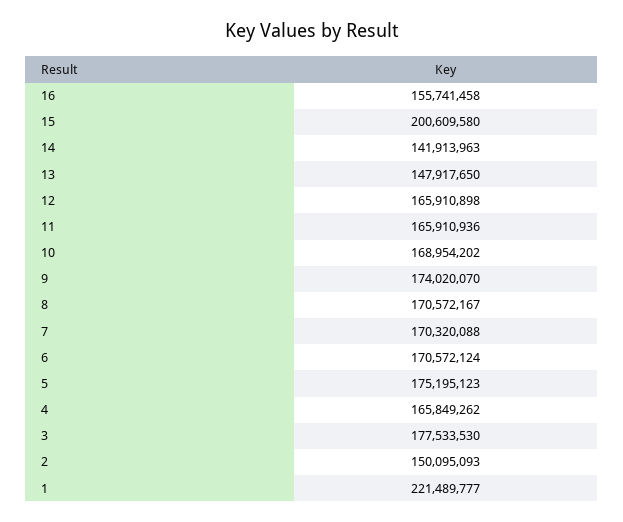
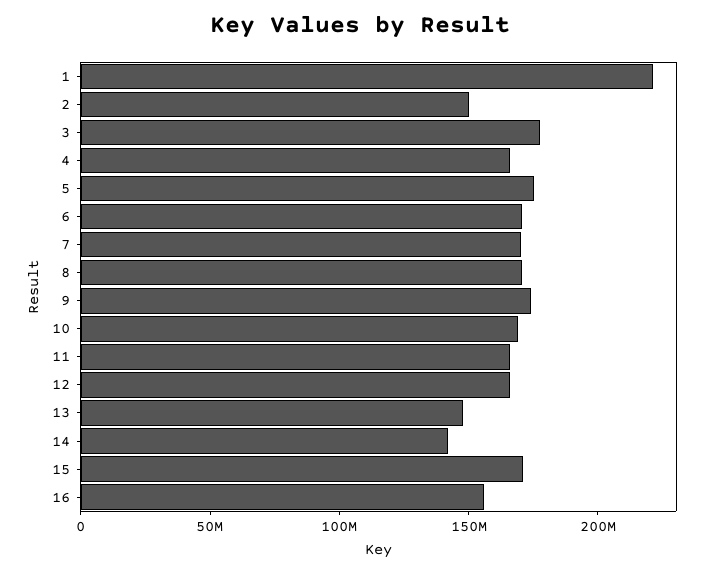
15: 200609580 -> 170000000

